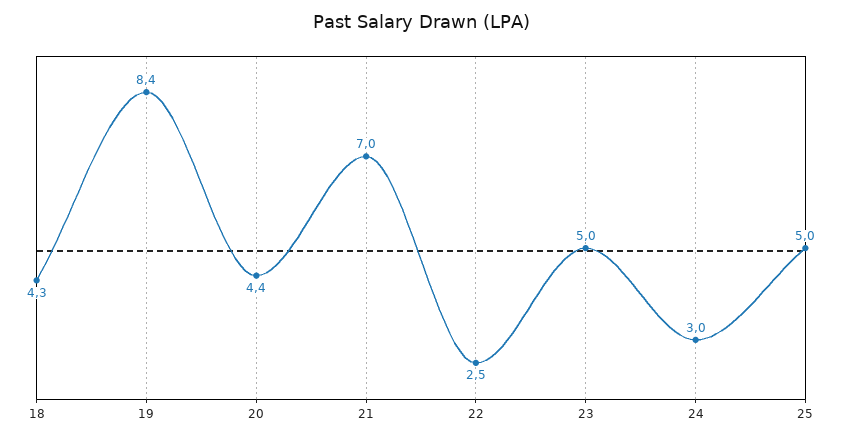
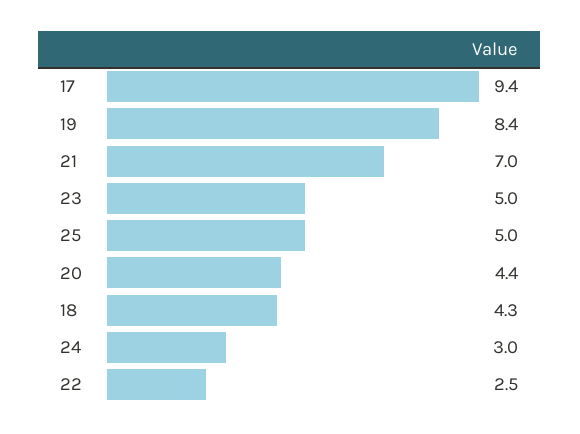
17: none -> 9.4

